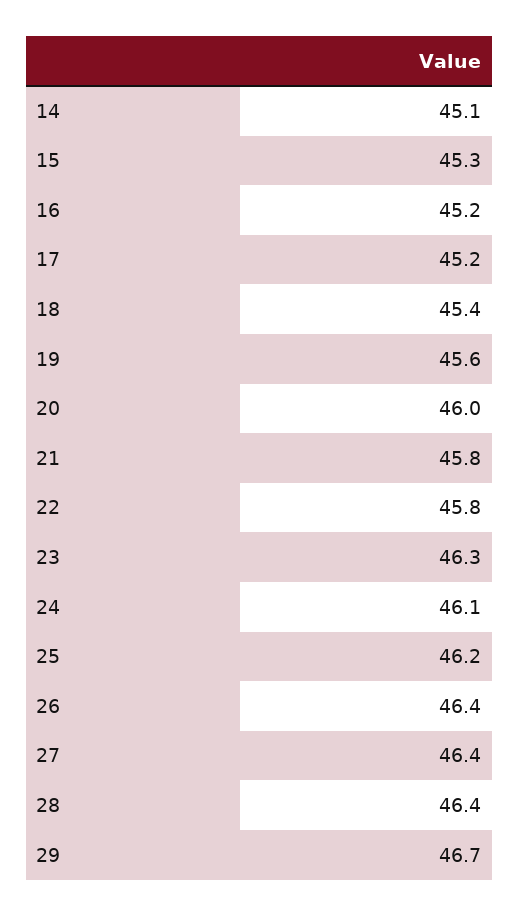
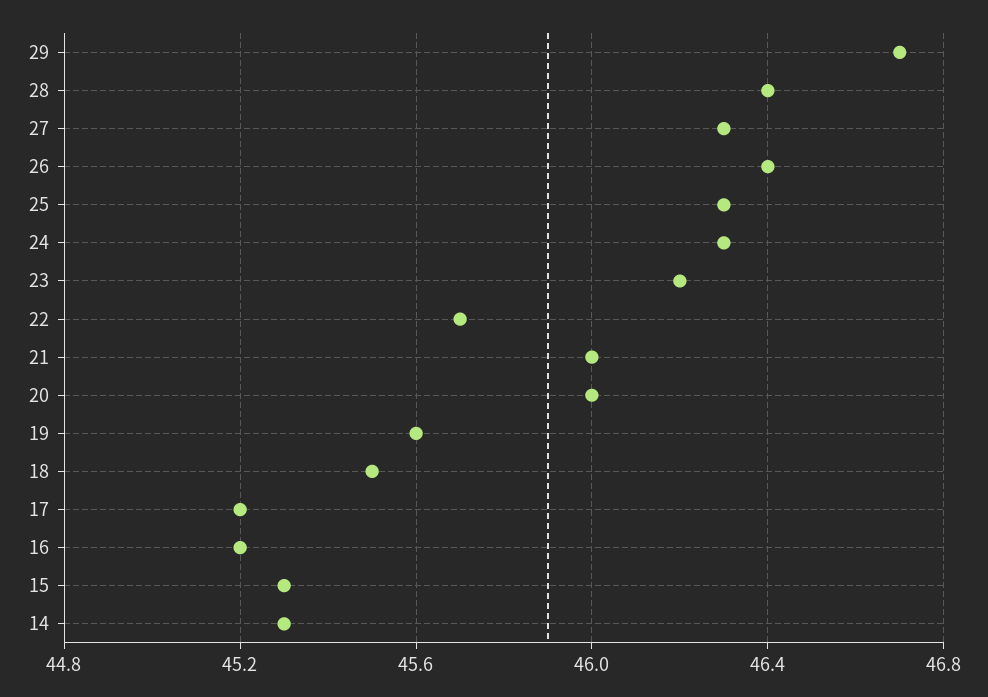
14: 45.1 -> 45.3
18: 45.4 -> 45.5
21: 45.8 -> 46
22: 45.8 -> 45.7
23: 46.3 -> 46.2
24: 46.1 -> 46.3
25: 46.2 -> 46.3
27: 46.4 -> 46.3

